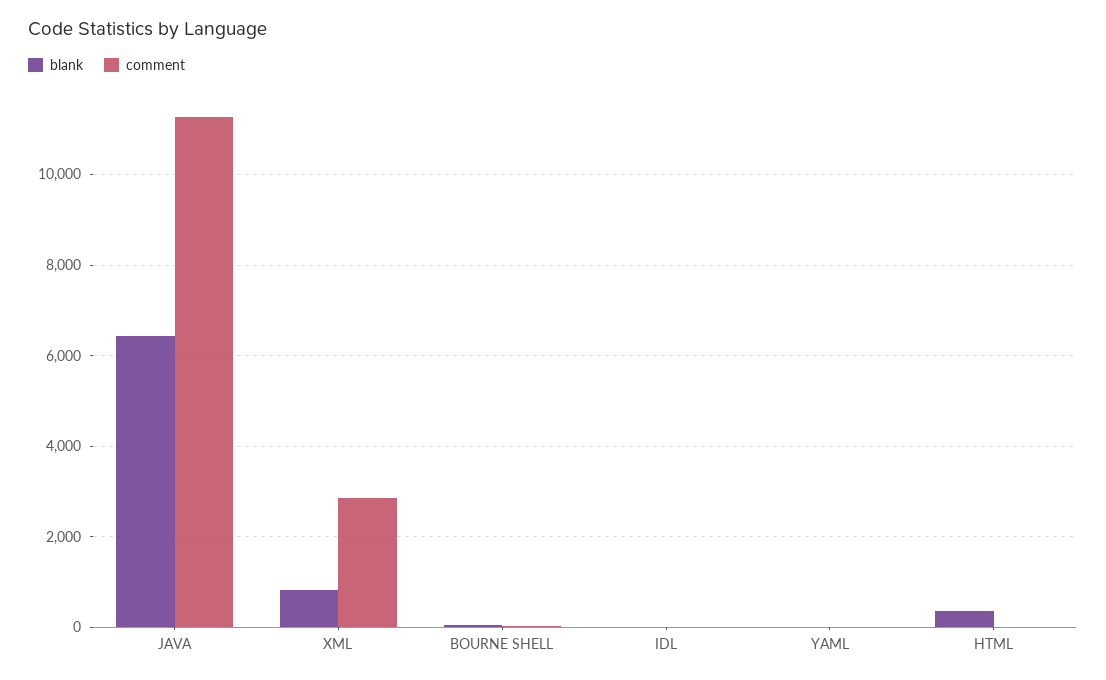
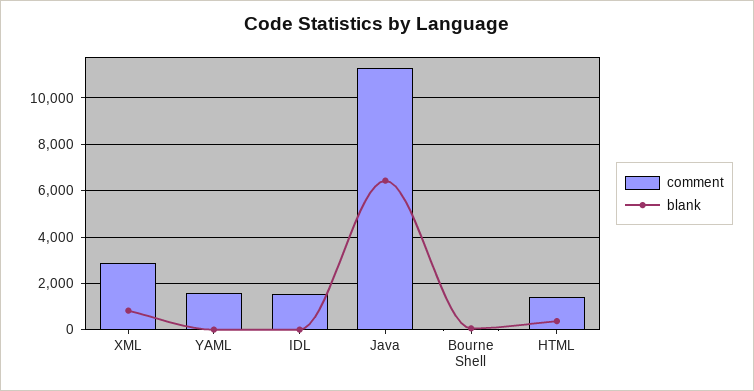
comment, IDL: 0 -> 1500
comment, YAML: 0 -> 1500
comment, HTML: 0 -> 1500

